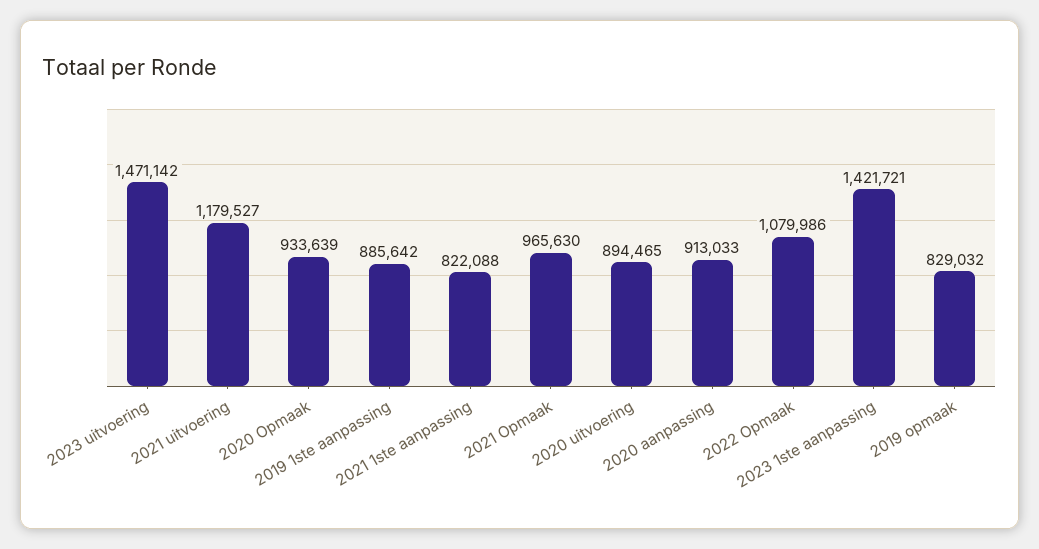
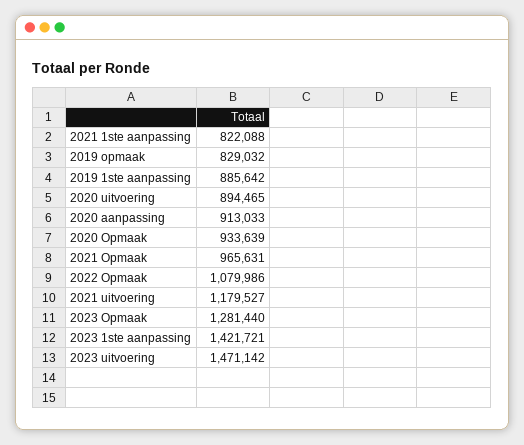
2021 Opmaak: 965630 -> 965631
2023 Opmaak: none -> 1281440

